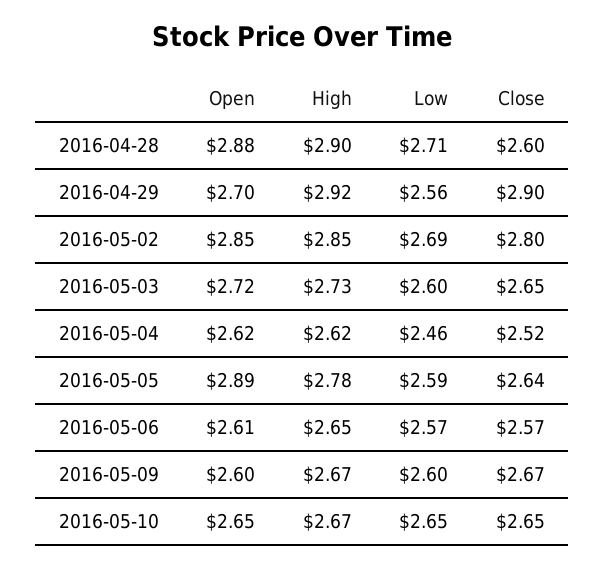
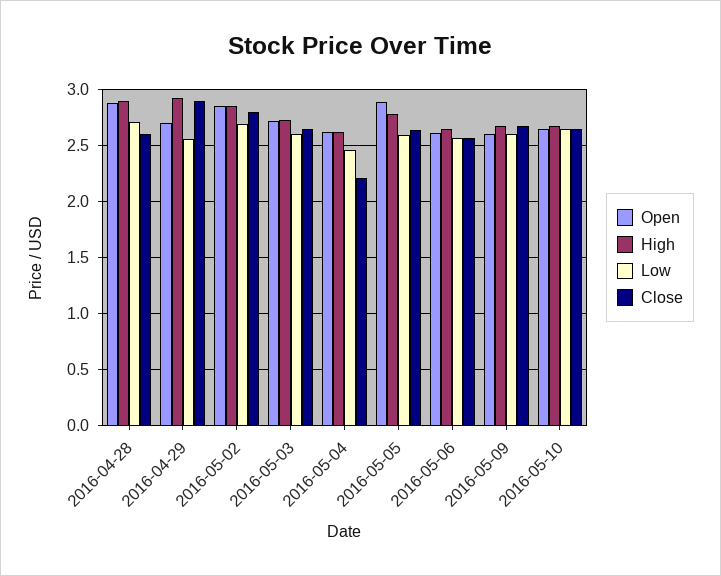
Close, 2016-05-04: 2.52 -> 2.2

